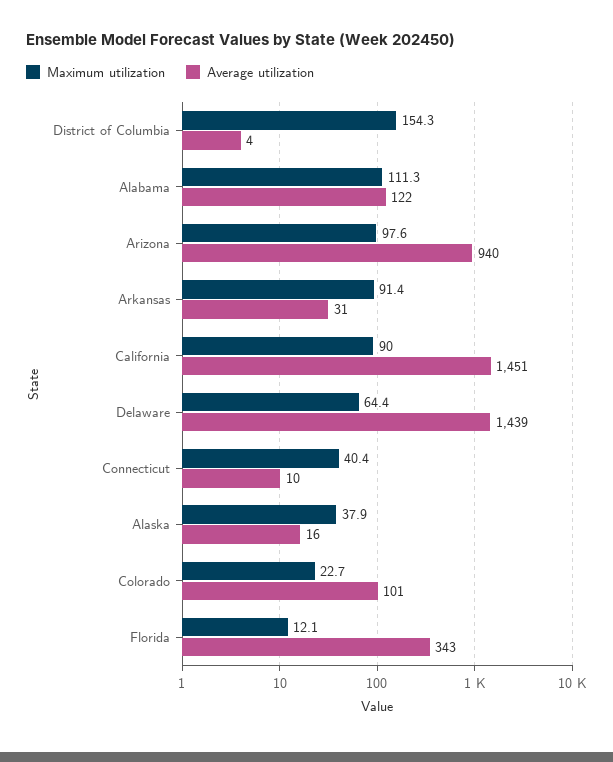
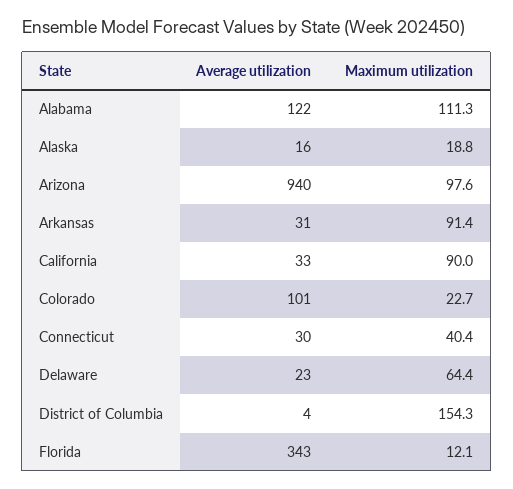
Average utilization, California: 1451 -> 33
Average utilization, Delaware: 1439 -> 23
Average utilization, Connecticut: 10 -> 30
Maximum utilization, Alaska: 37.9 -> 18.8

